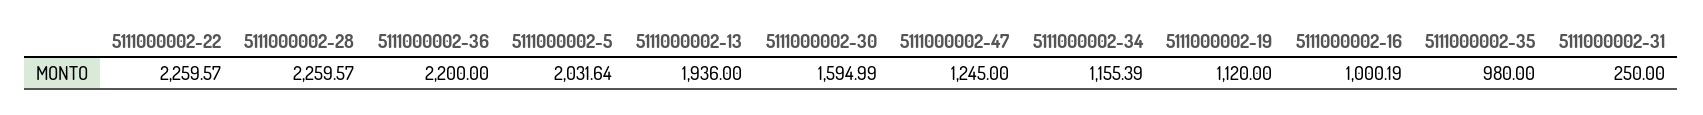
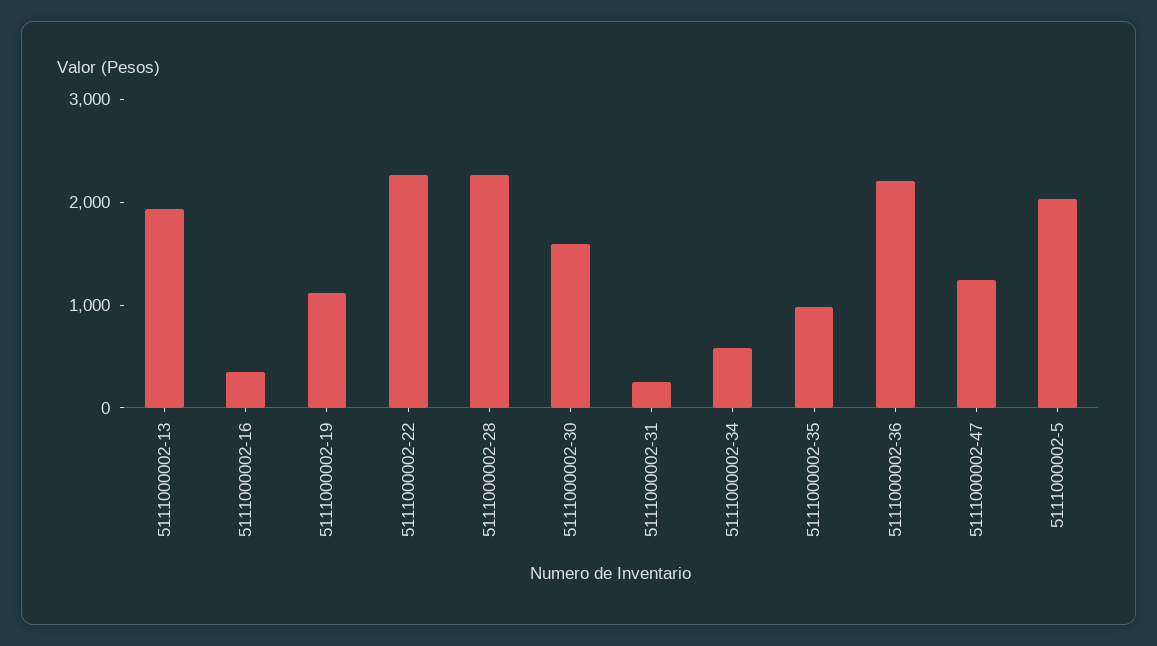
5111000002-34: 1155.39 -> 600
5111000002-16: 1000.19 -> 400

